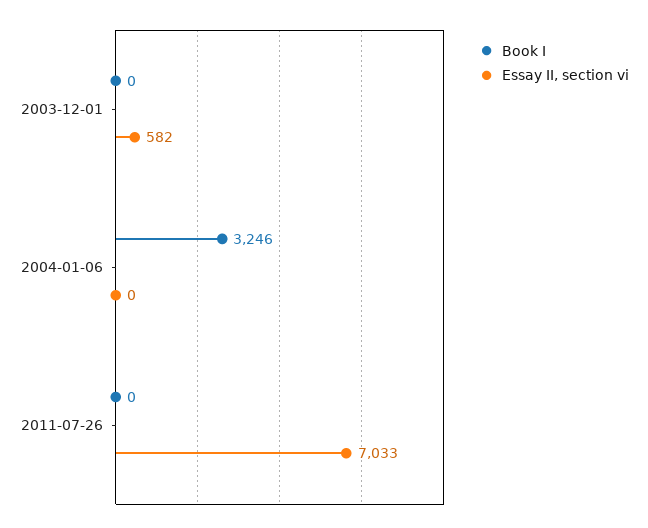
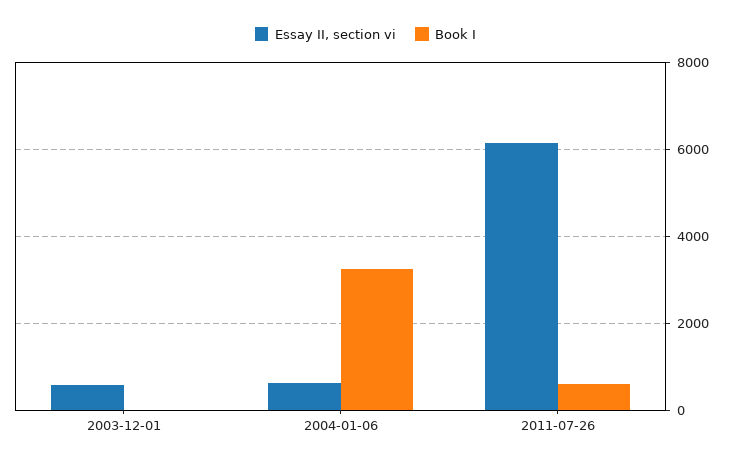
Essay II, section vi, 2004-01-06: 0 -> 600
Book I, 2011-07-26: 0 -> 600
Essay II, section vi, 2011-07-26: 7033 -> 6200

